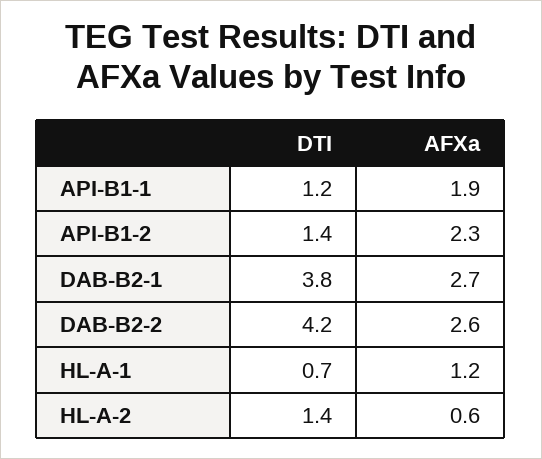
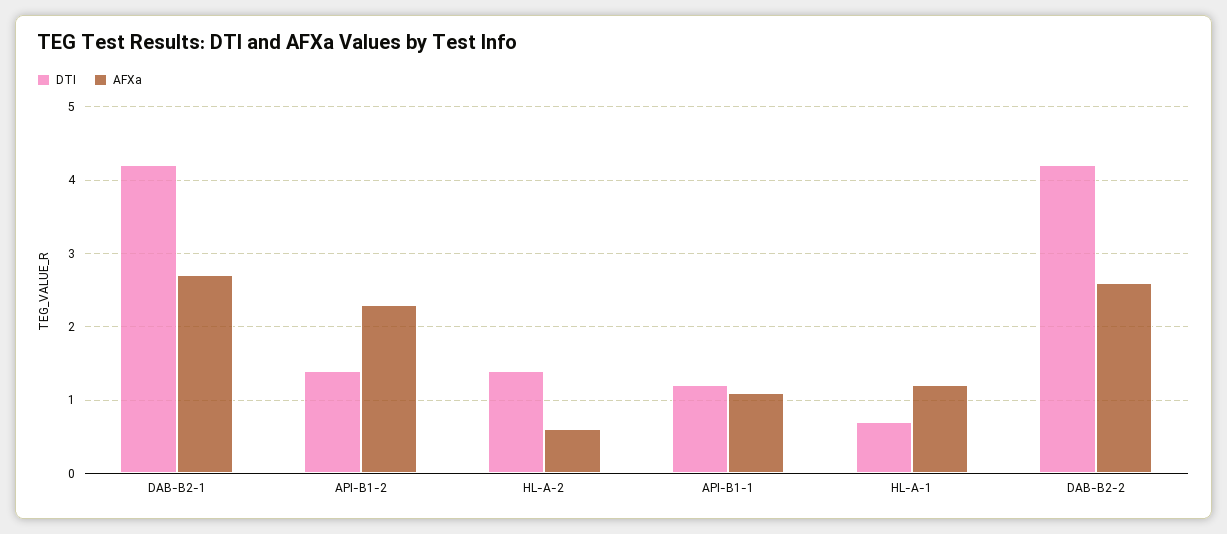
AFXa, API-B1-1: 1.9 -> 1.1
DTI, DAB-B2-1: 3.8 -> 4.2

